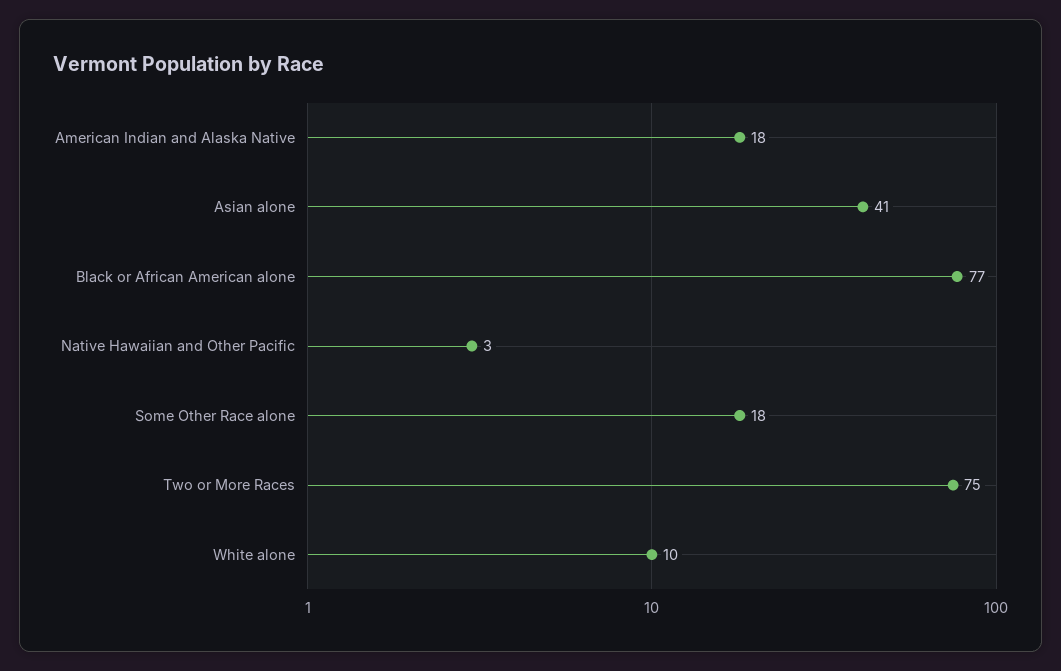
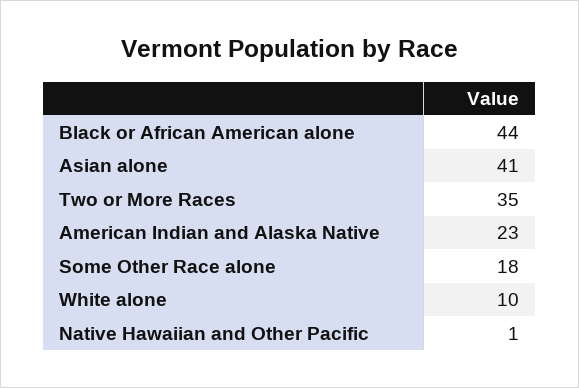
American Indian and Alaska Native: 18 -> 23
Black or African American alone: 77 -> 44
Native Hawaiian and Other Pacific: 3 -> 1
Two or More Races: 75 -> 35

